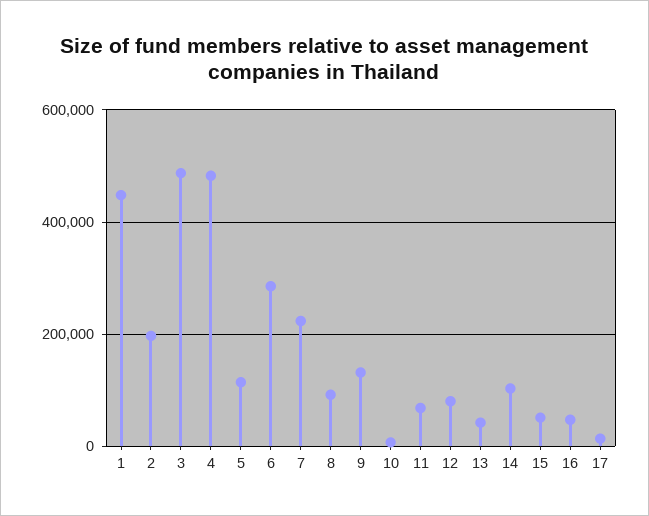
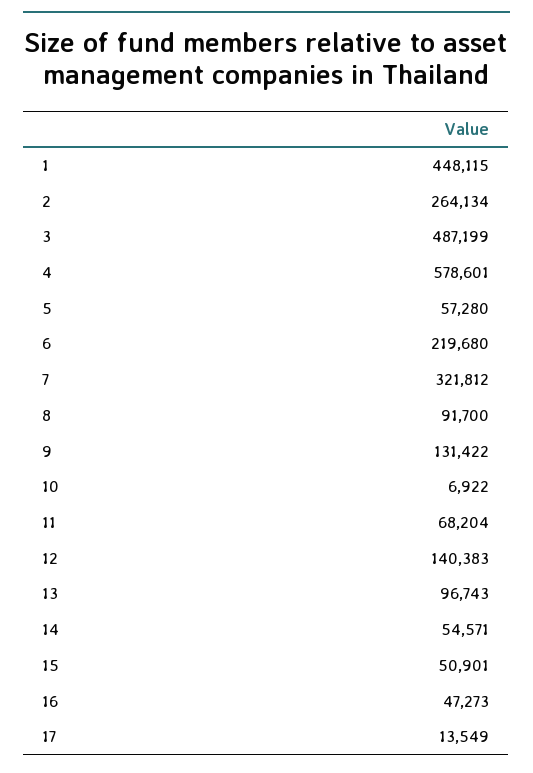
2: 200000 -> 264134
4: 480000 -> 578601
5: 120000 -> 57280
6: 280000 -> 219680
7: 220000 -> 321812
12: 80000 -> 140383
13: 40000 -> 96743
14: 100000 -> 54571

